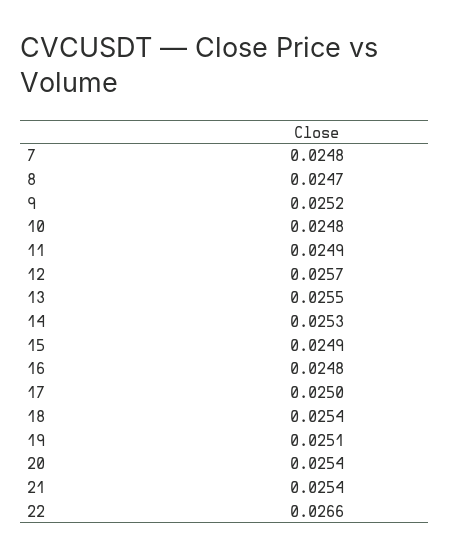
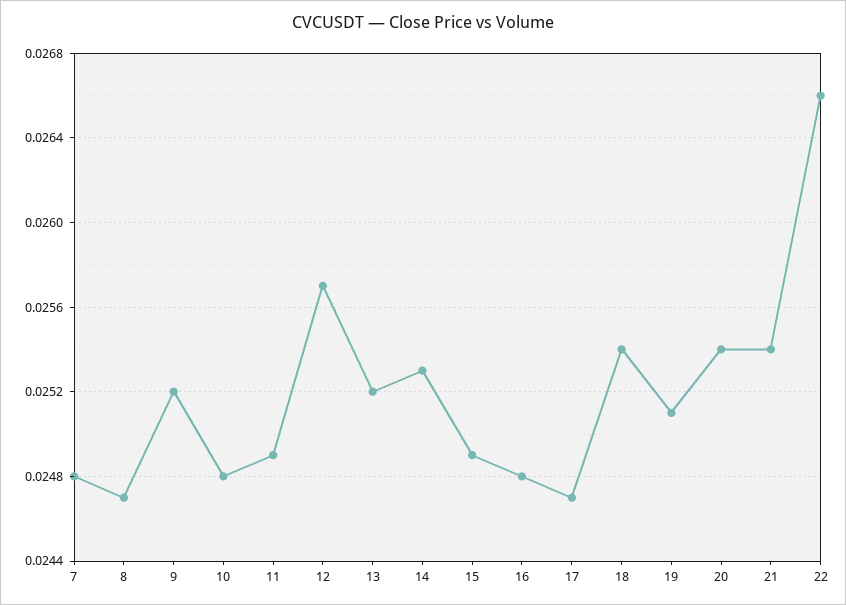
13: 0.0255 -> 0.0252
17: 0.025 -> 0.0247

